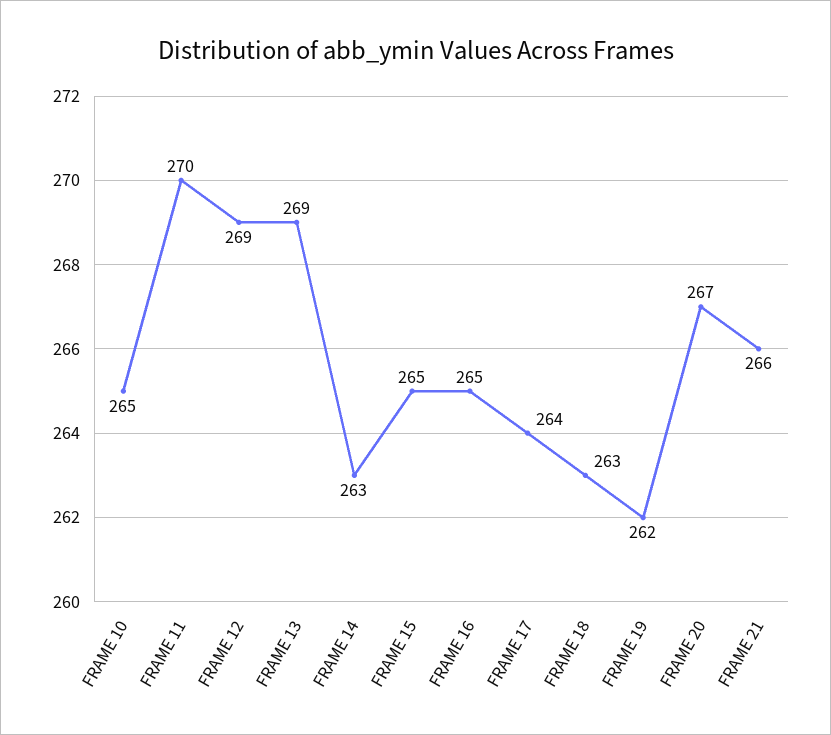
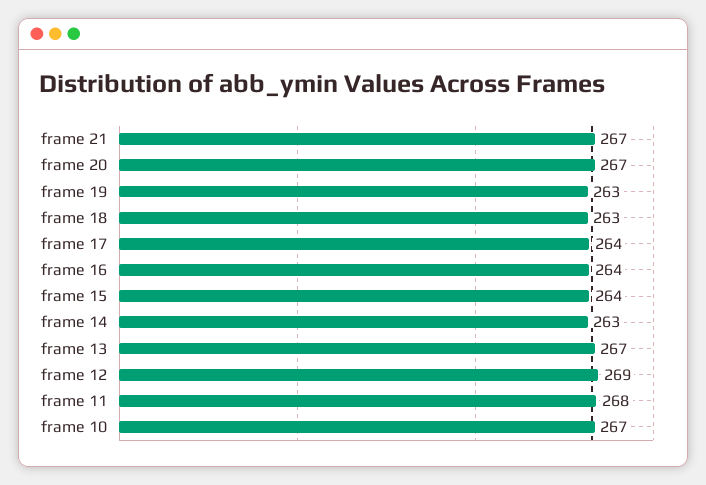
FRAME 10: 265 -> 267
FRAME 11: 270 -> 268
FRAME 13: 269 -> 267
FRAME 15: 265 -> 264
FRAME 16: 265 -> 264
FRAME 19: 262 -> 263
FRAME 21: 266 -> 267

